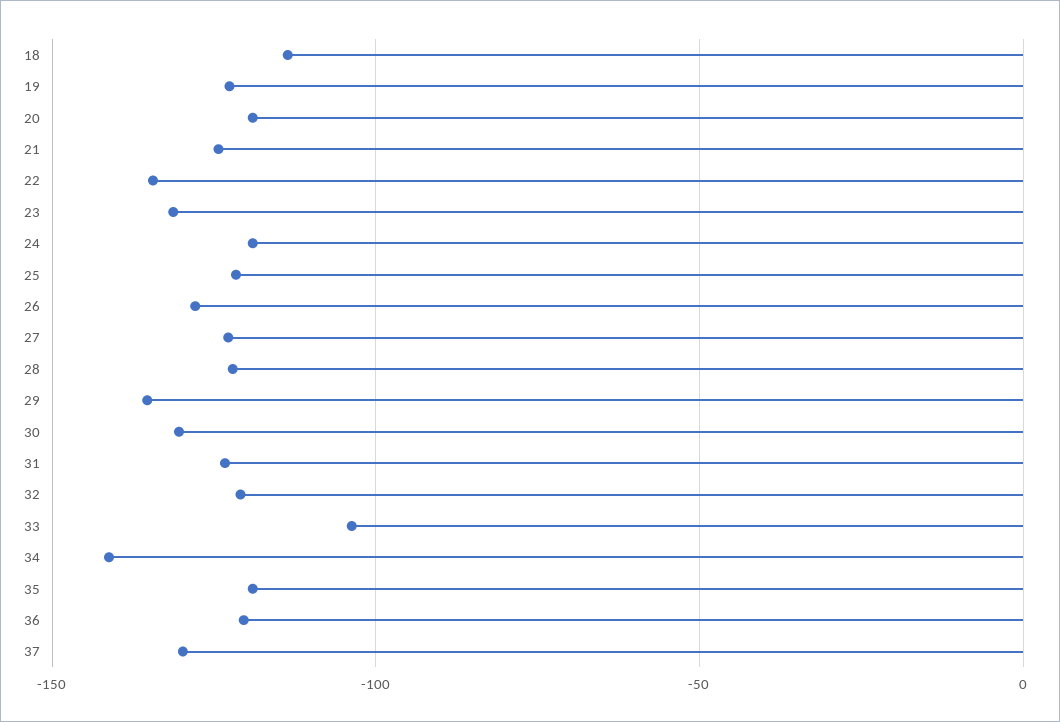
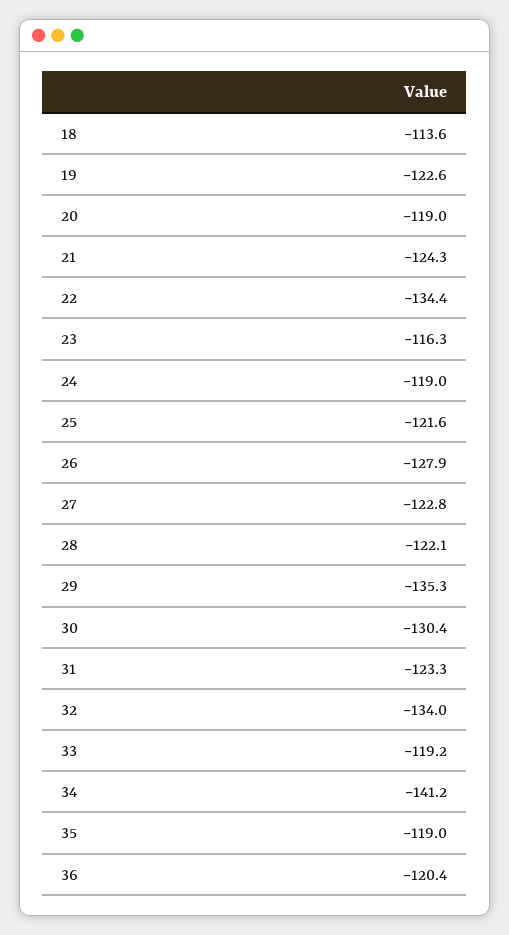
23: -130 -> -116.3
32: -120 -> -134
33: -105 -> -119.2
37: -130 -> none

